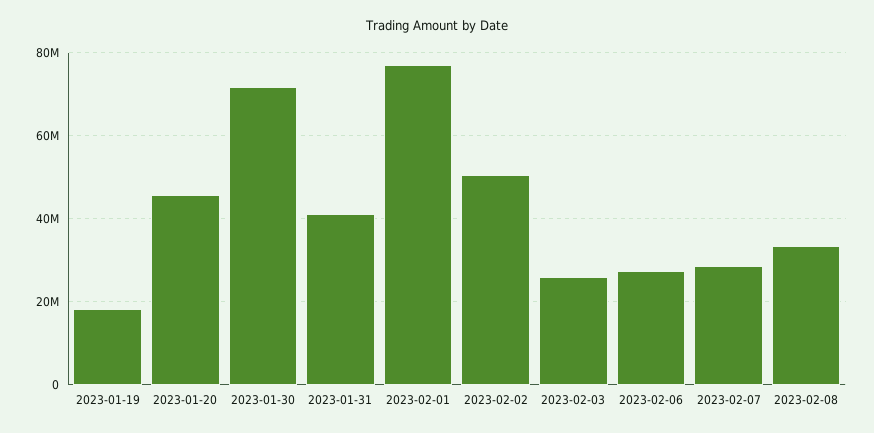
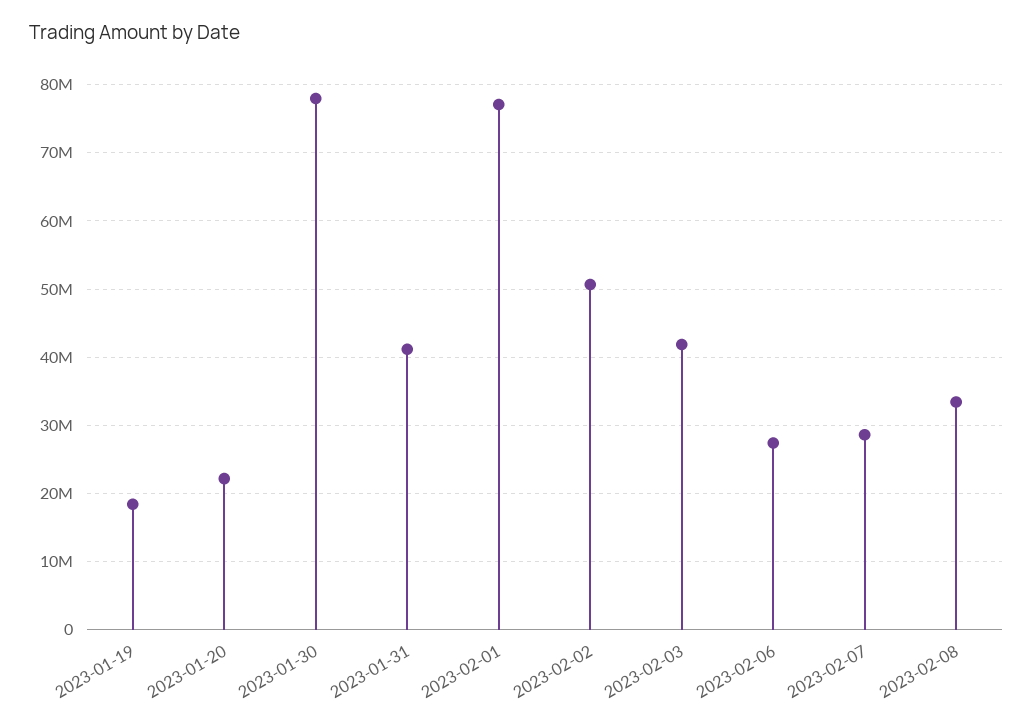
2023-01-20: 46000000 -> 22000000
2023-01-30: 72000000 -> 78000000
2023-02-03: 26000000 -> 42000000

